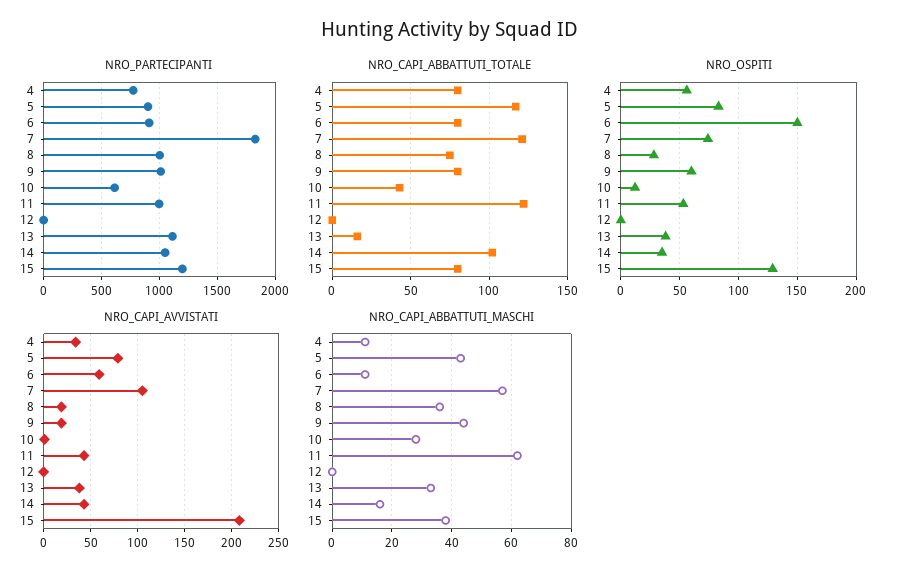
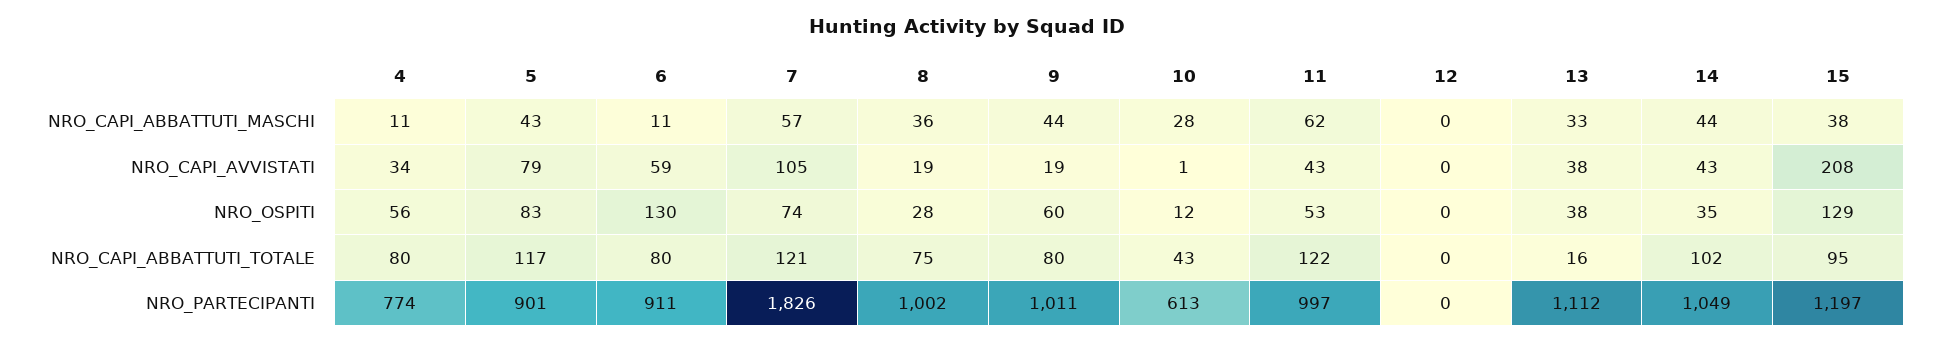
NRO_CAPI_ABBATTUTI_TOTALE, 15: 80 -> 95
NRO_OSPITI, 6: 150 -> 130
NRO_CAPI_ABBATTUTI_MASCHI, 14: 15 -> 44

